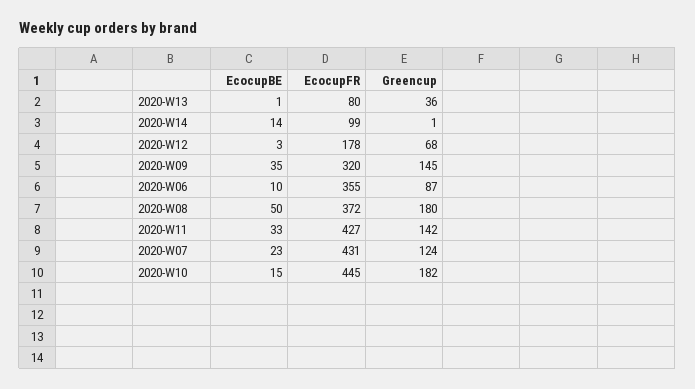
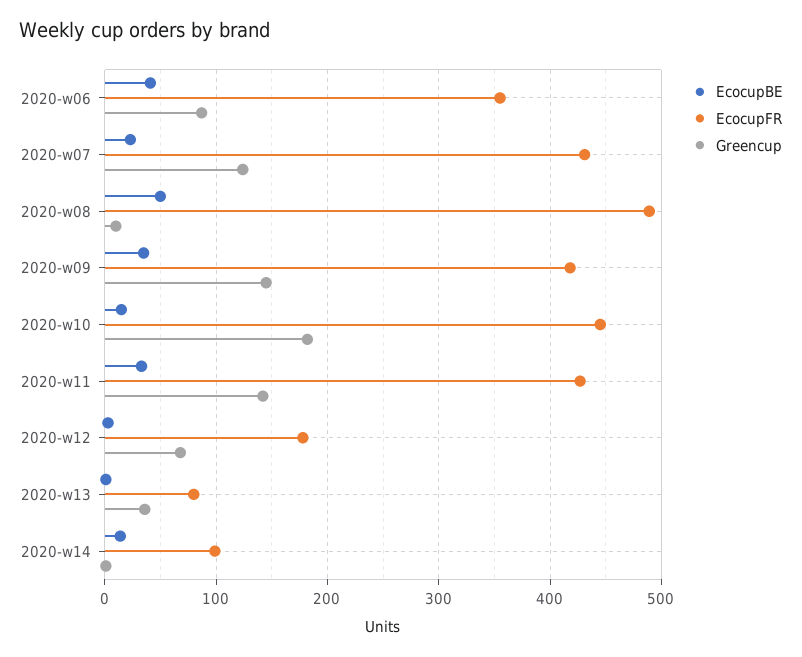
EcocupFR, 2020-W09: 320 -> 420
EcocupBE, 2020-W06: 10 -> 40
EcocupFR, 2020-W08: 372 -> 490
Greencup, 2020-W08: 180 -> 10

